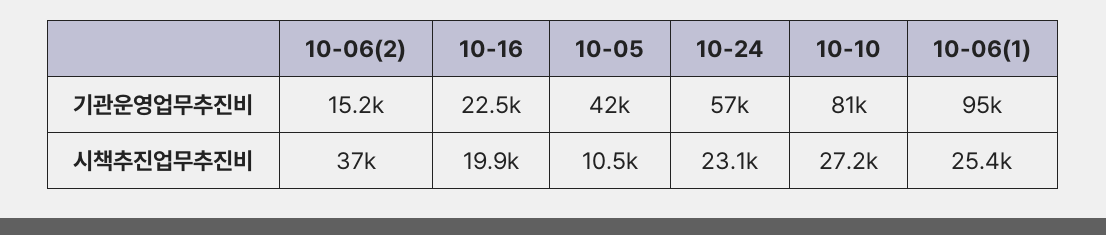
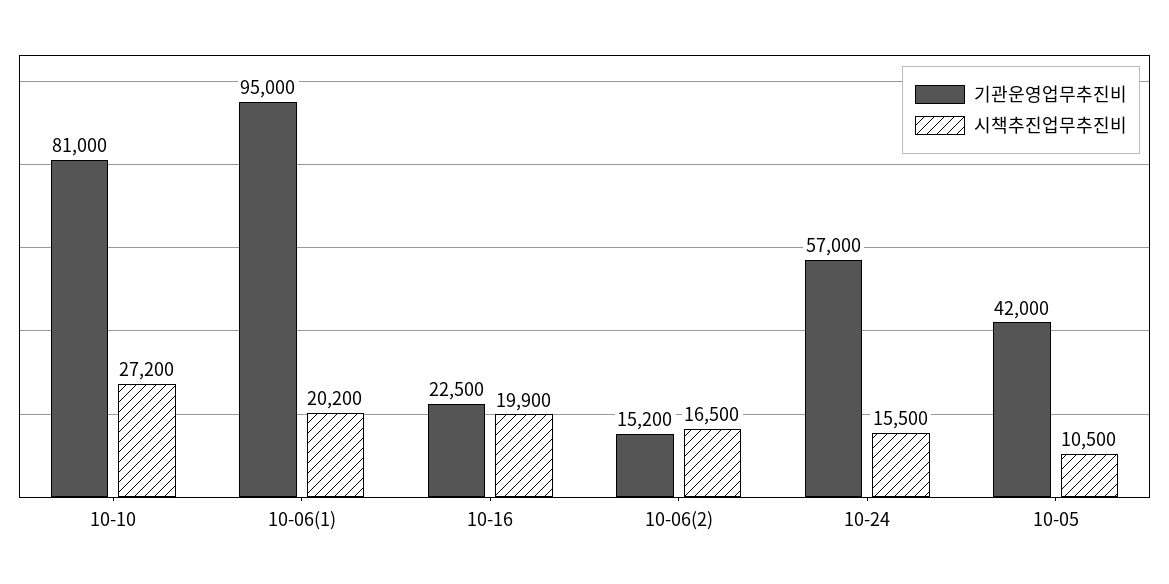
시책추진업무추진비, 10-06(2): 37000 -> 16500
시책추진업무추진비, 10-24: 23100 -> 15500
시책추진업무추진비, 10-06(1): 25400 -> 20200

